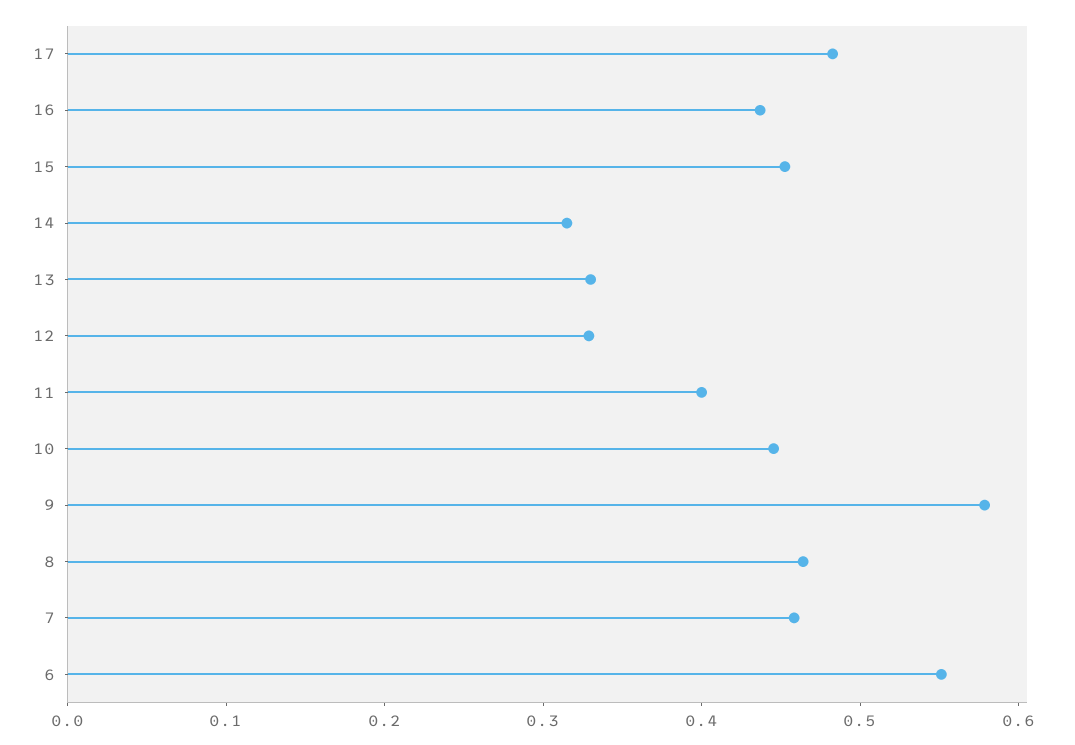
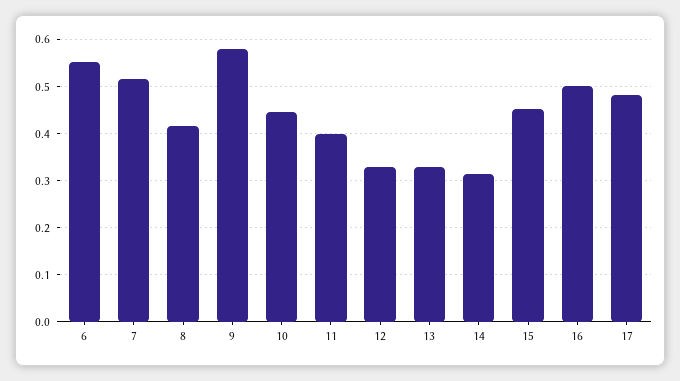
16: 0.44 -> 0.5
8: 0.46 -> 0.42
7: 0.46 -> 0.52

